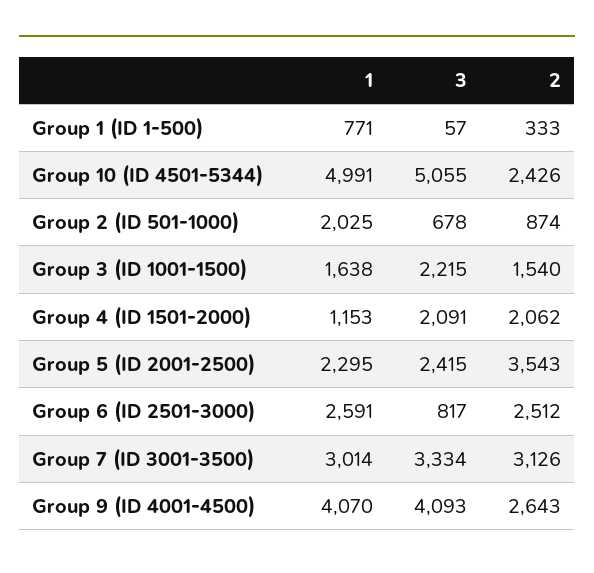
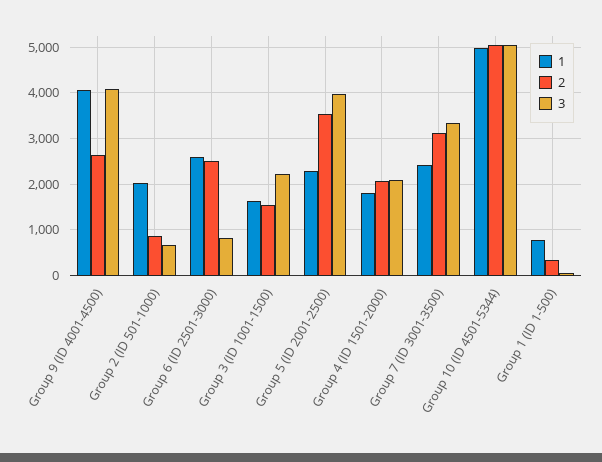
2, Group 10 (ID 4501-5344): 2426 -> 5000
1, Group 4 (ID 1501-2000): 1153 -> 1800
3, Group 5 (ID 2001-2500): 2415 -> 4000
1, Group 7 (ID 3001-3500): 3014 -> 2400

